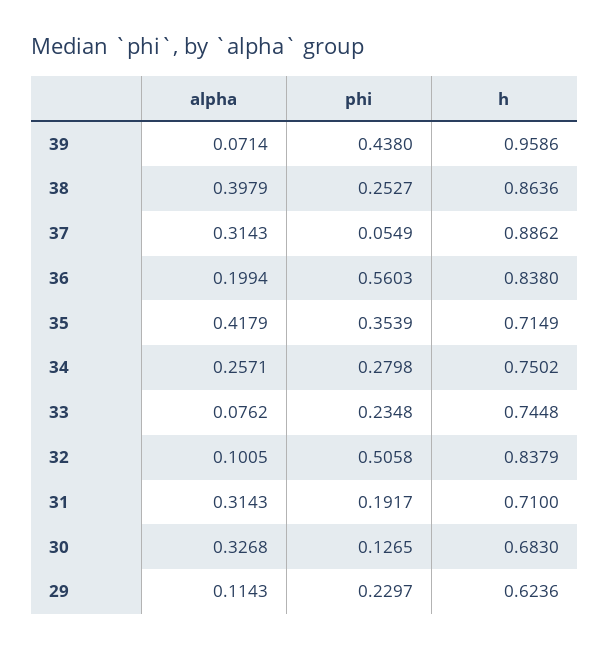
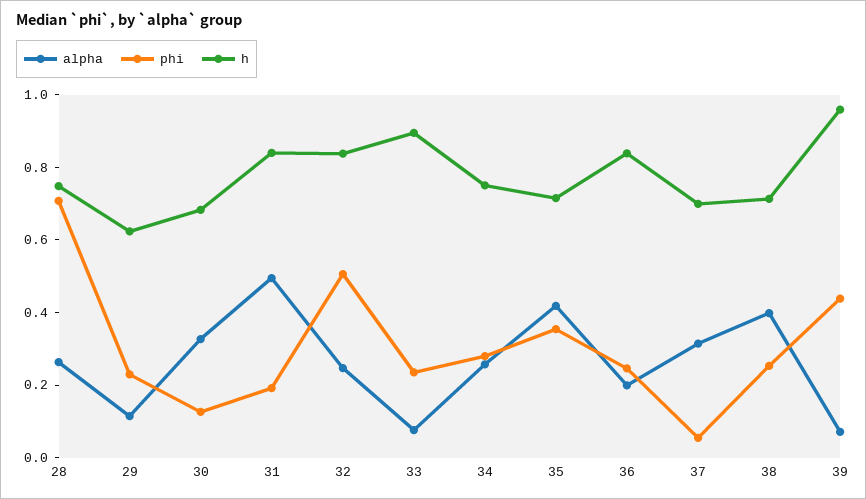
h, 38: 0.8636 -> 0.7
h, 37: 0.8862 -> 0.7
phi, 36: 0.5603 -> 0.25
h, 33: 0.7448 -> 0.9
alpha, 32: 0.1005 -> 0.25
alpha, 31: 0.3143 -> 0.5
h, 31: 0.71 -> 0.85
alpha, 28: none -> 0.25
phi, 28: none -> 0.7
h, 28: none -> 0.75

